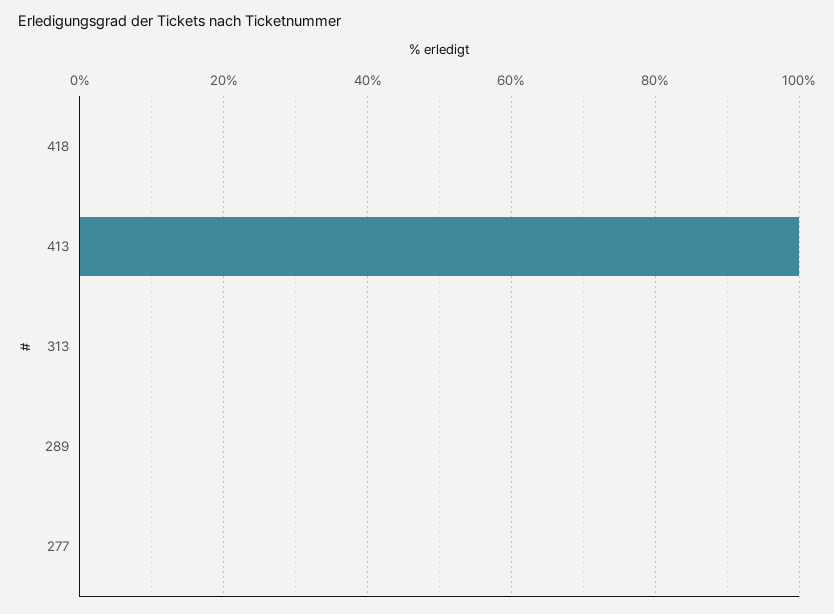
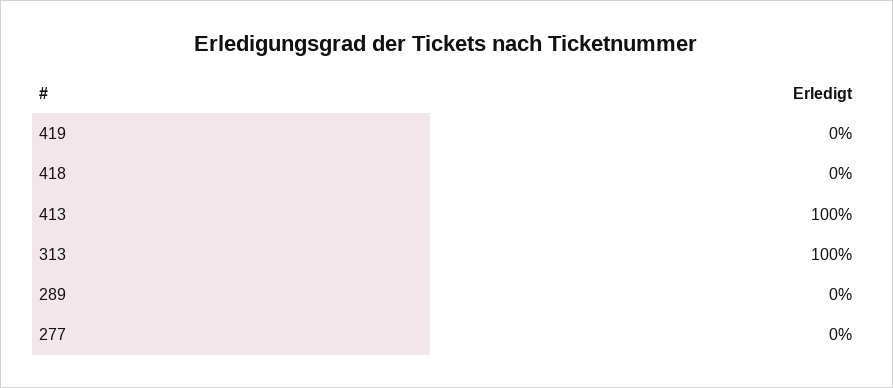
313: 0 -> 100
419: none -> 0

